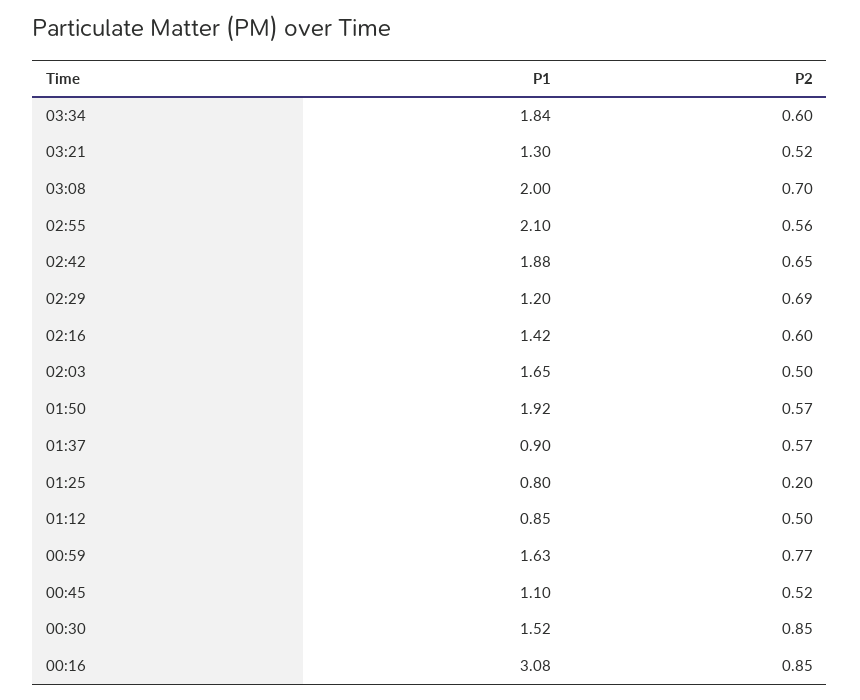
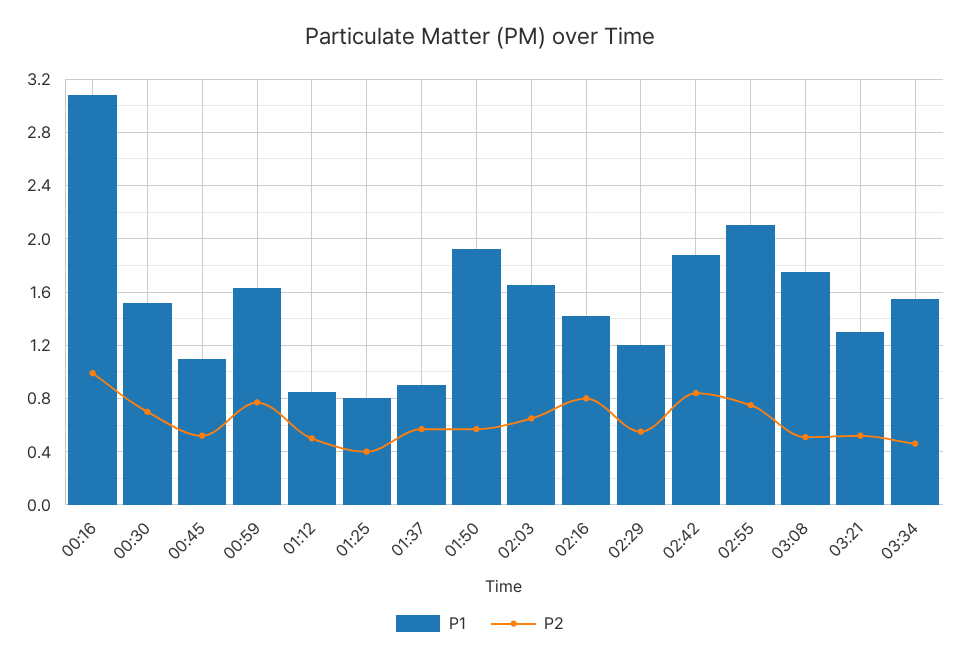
P1, 03:34: 1.84 -> 1.55
P2, 03:34: 0.6 -> 0.45
P1, 03:08: 2 -> 1.75
P2, 03:08: 0.7 -> 0.5
P2, 02:55: 0.56 -> 0.75
P2, 02:42: 0.65 -> 0.85
P2, 02:29: 0.69 -> 0.55
P2, 02:16: 0.6 -> 0.8
P2, 02:03: 0.5 -> 0.65
P2, 01:25: 0.2 -> 0.4
P2, 00:30: 0.85 -> 0.7
P2, 00:16: 0.85 -> 1

